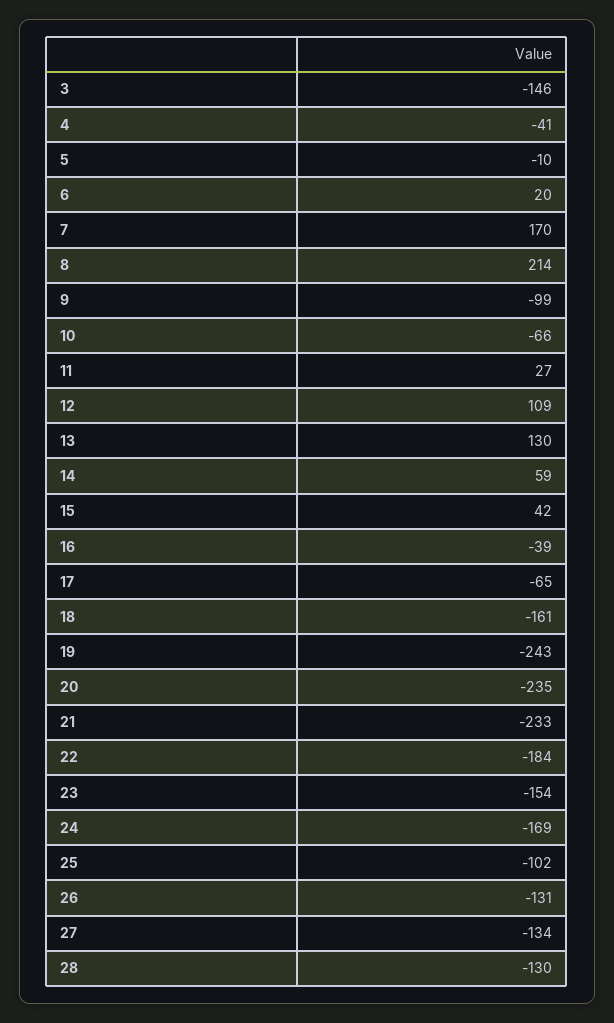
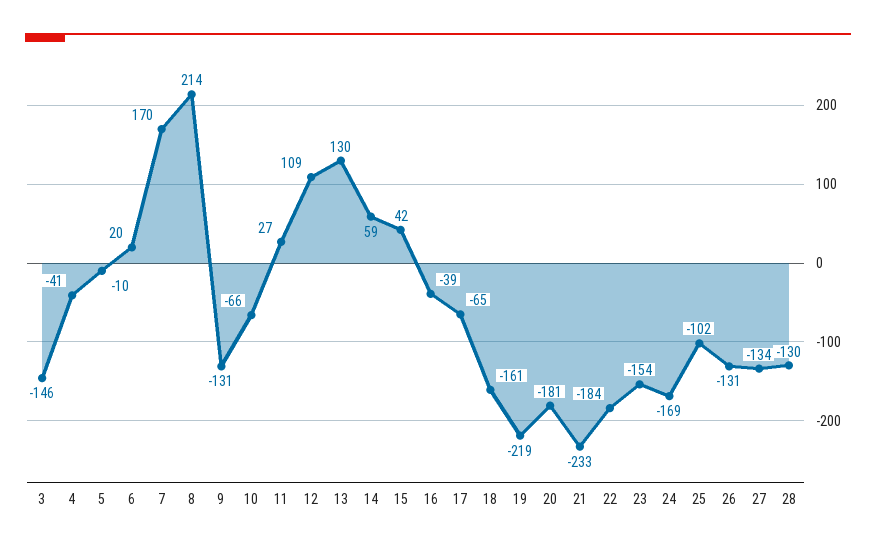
9: -99 -> -131
19: -243 -> -219
20: -235 -> -181

